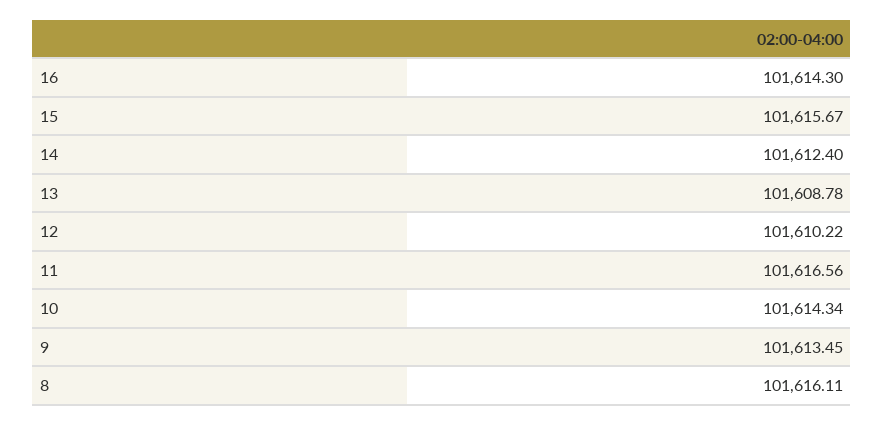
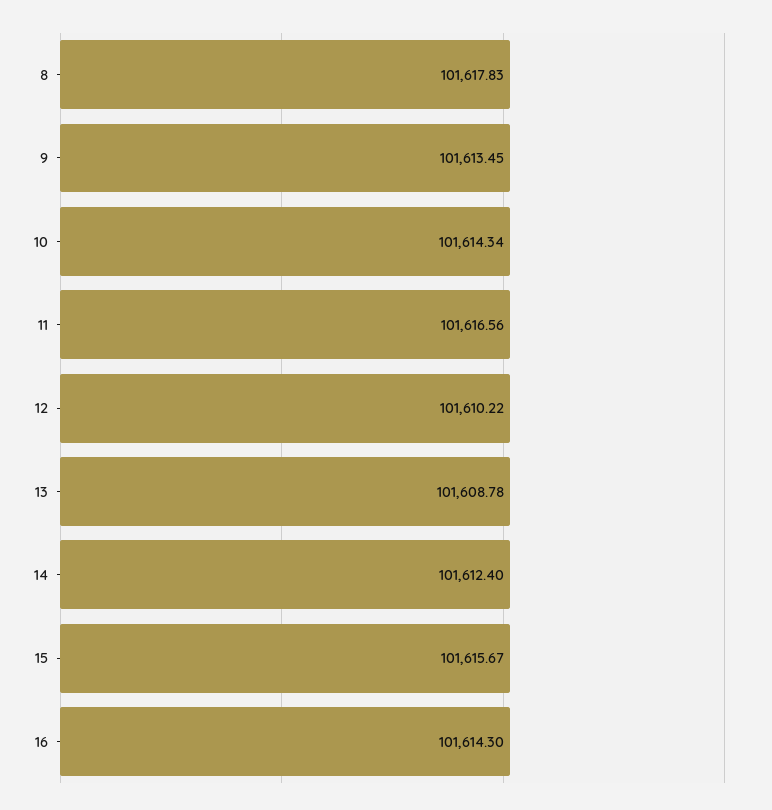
8: 101616.11 -> 101617.83

